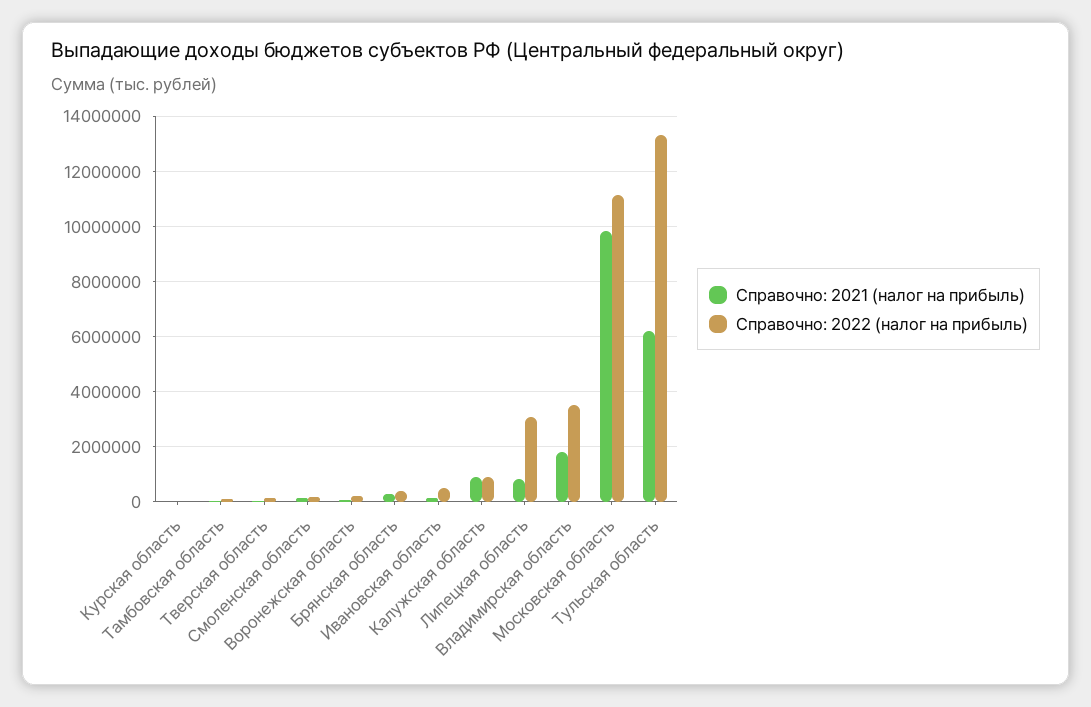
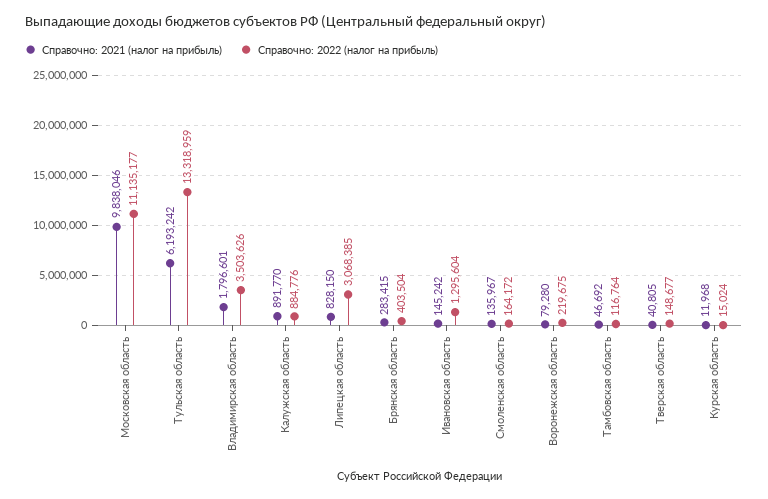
Справочно: 2022 (налог на прибыль), Ивановская область: 500000 -> 1295604

